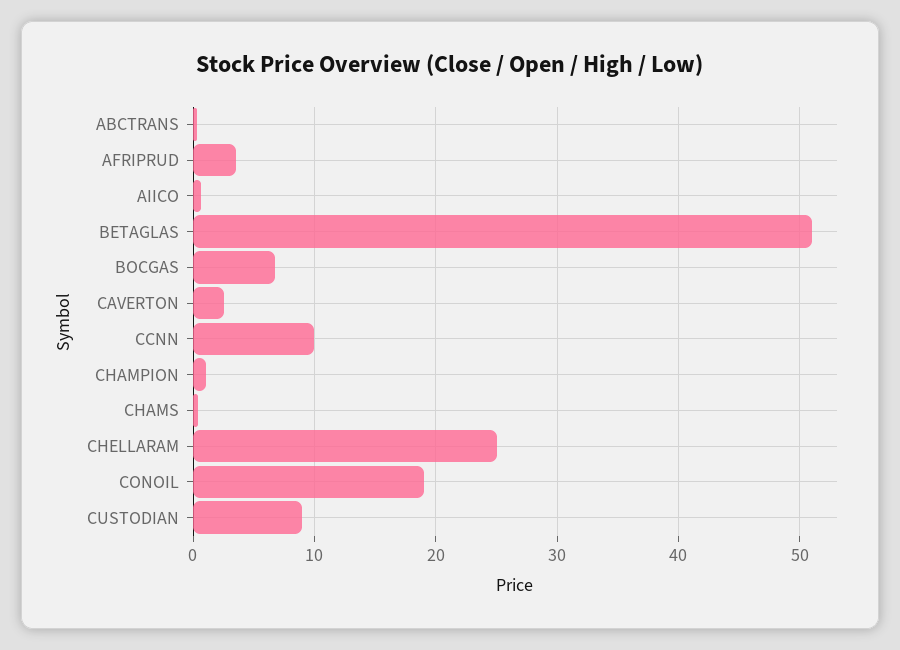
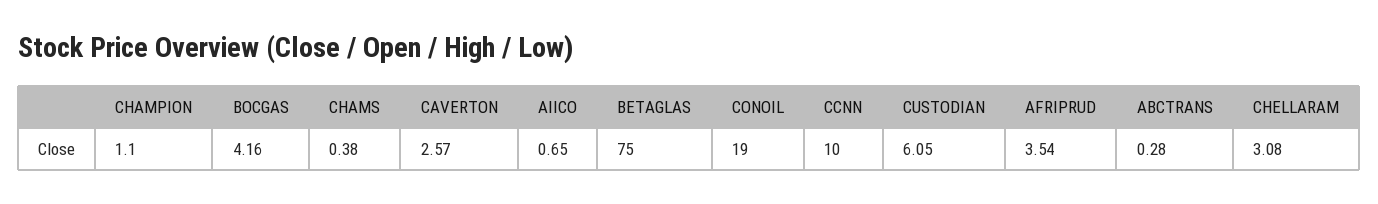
BETAGLAS: 51 -> 75
BOCGAS: 7 -> 4.16
CHELLARAM: 25 -> 3.08
CUSTODIAN: 9 -> 6.05

